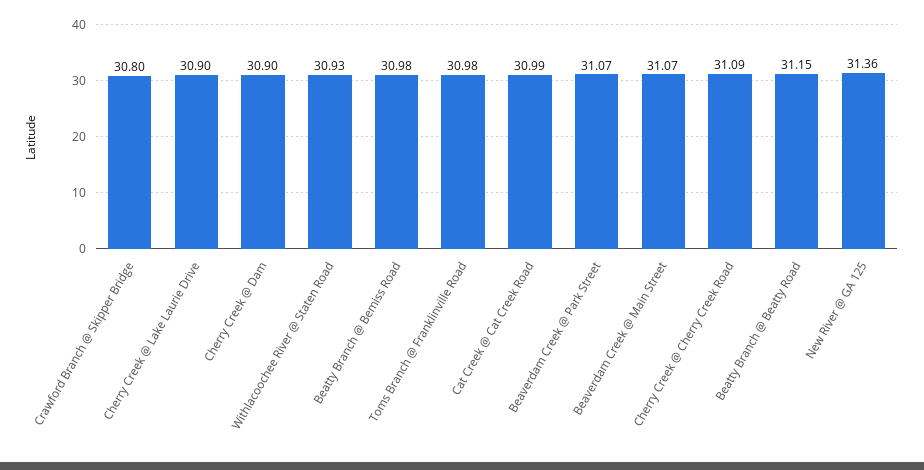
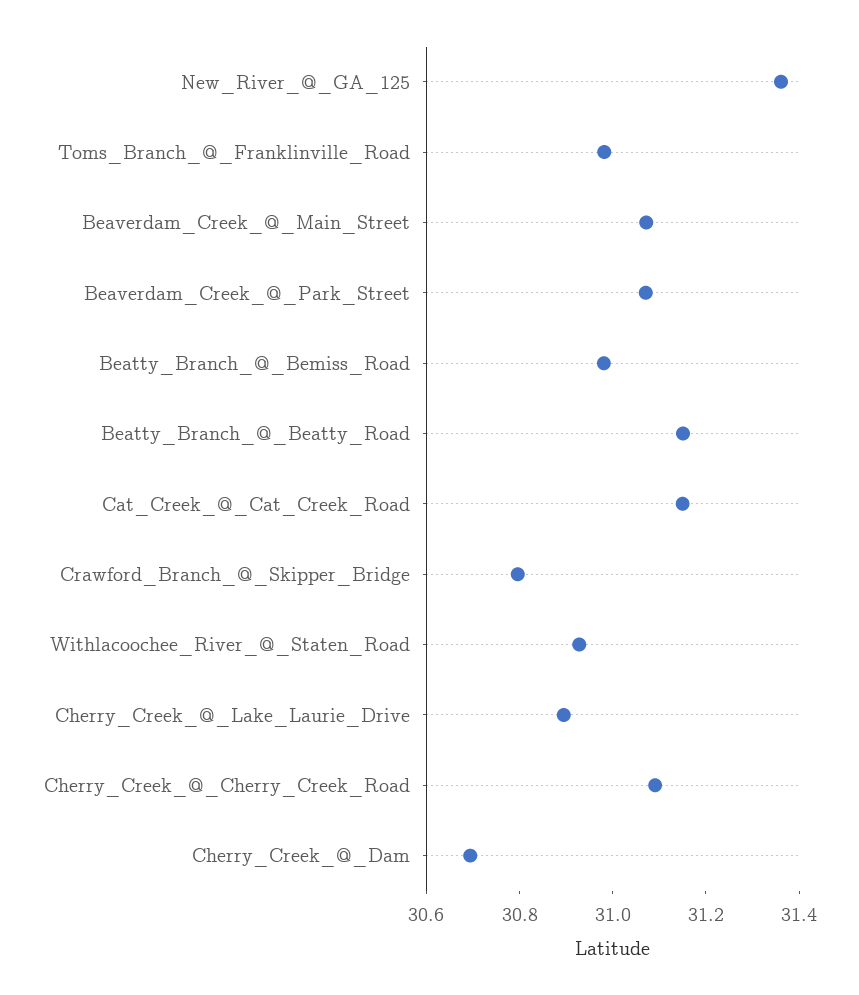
Cherry Creek @ Dam: 30.9 -> 30.7
Cat Creek @ Cat Creek Road: 30.99 -> 31.15

